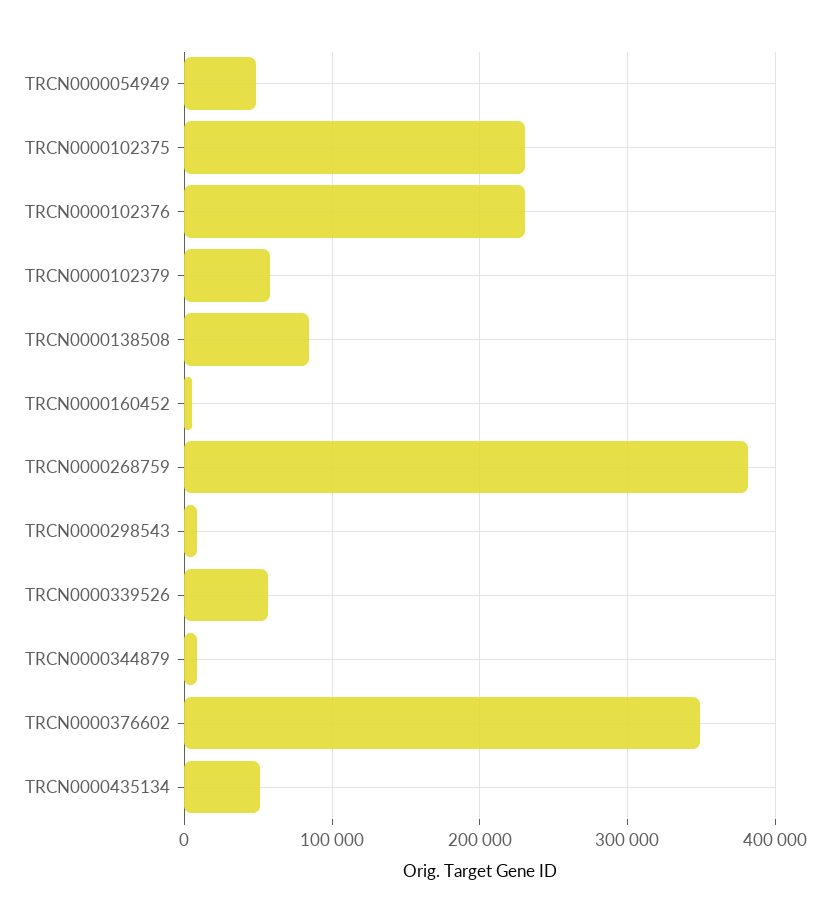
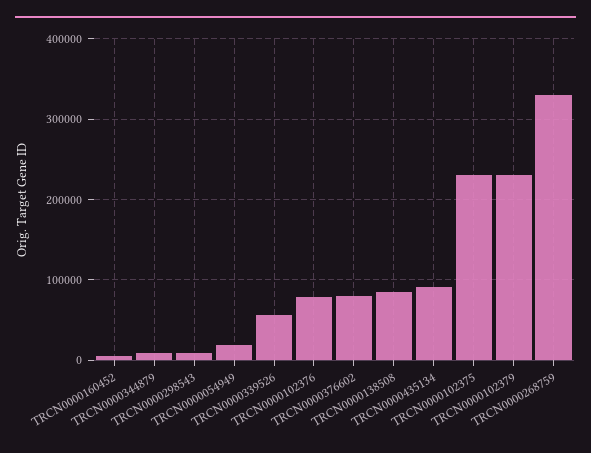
TRCN0000054949: 50000 -> 20000
TRCN0000102376: 230000 -> 80000
TRCN0000102379: 60000 -> 230000
TRCN0000268759: 380000 -> 330000
TRCN0000376602: 350000 -> 80000
TRCN0000435134: 50000 -> 90000

